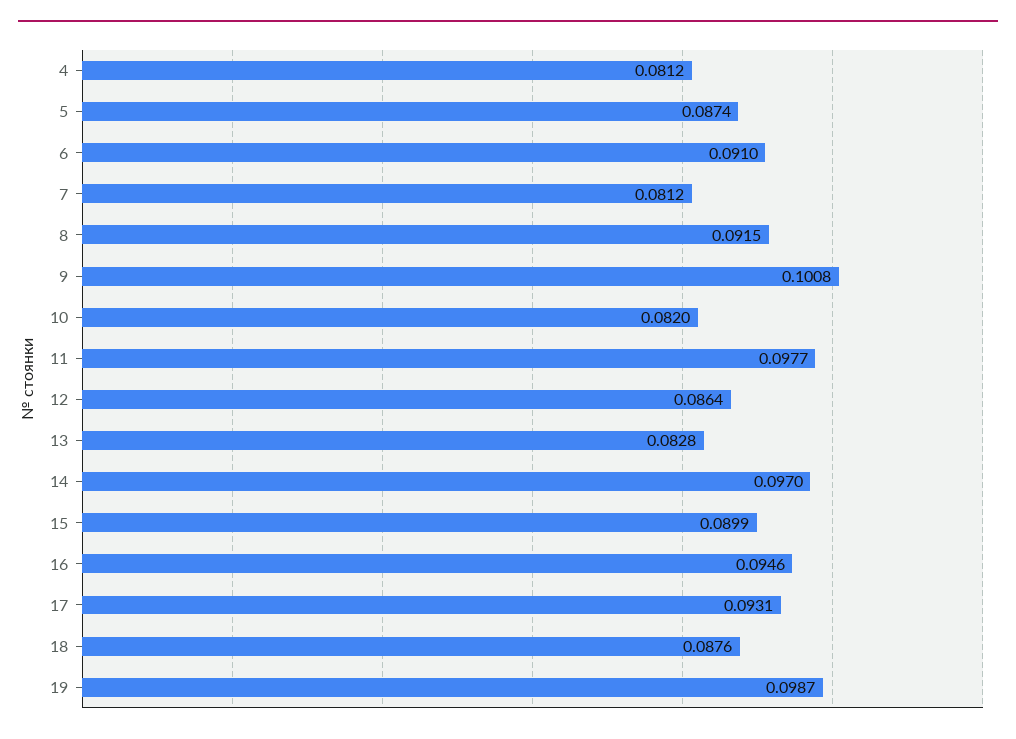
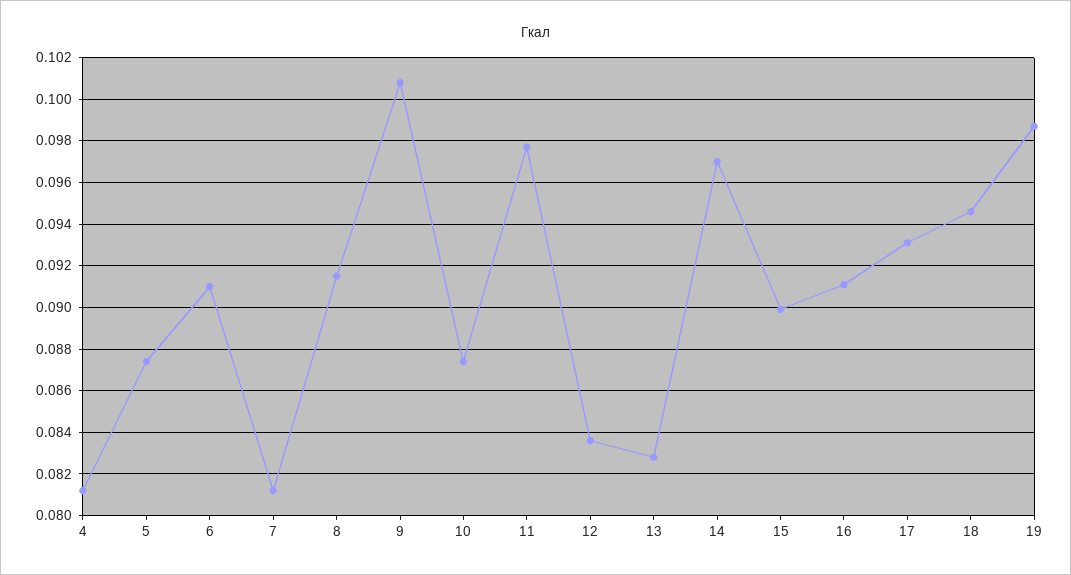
10: 0.082 -> 0.0875
12: 0.0864 -> 0.0835
16: 0.0946 -> 0.091
18: 0.0876 -> 0.0945

